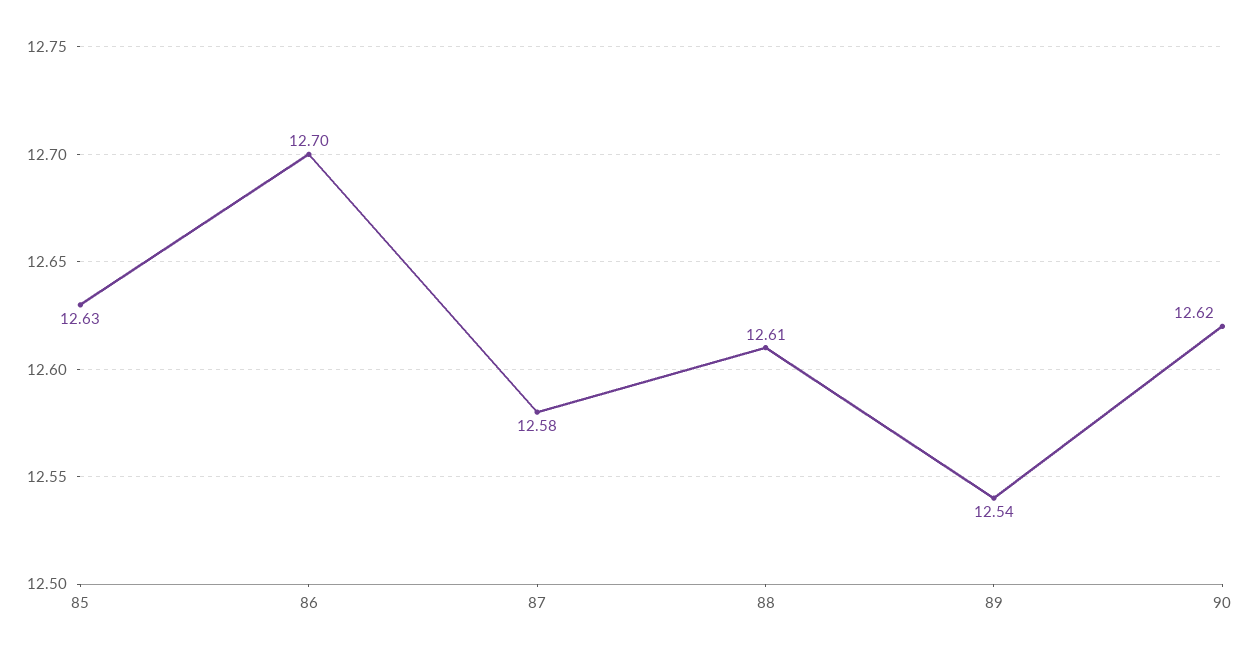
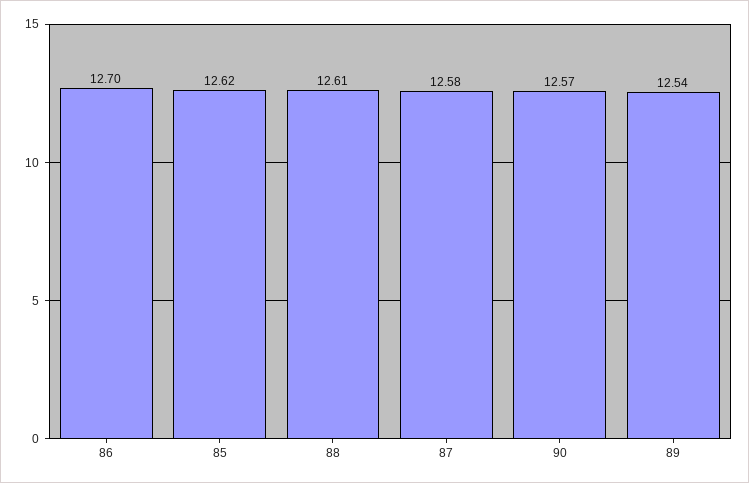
85: 12.63 -> 12.62
90: 12.62 -> 12.57

